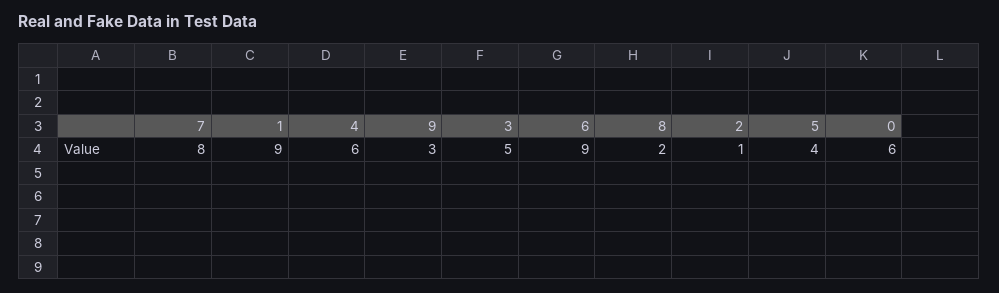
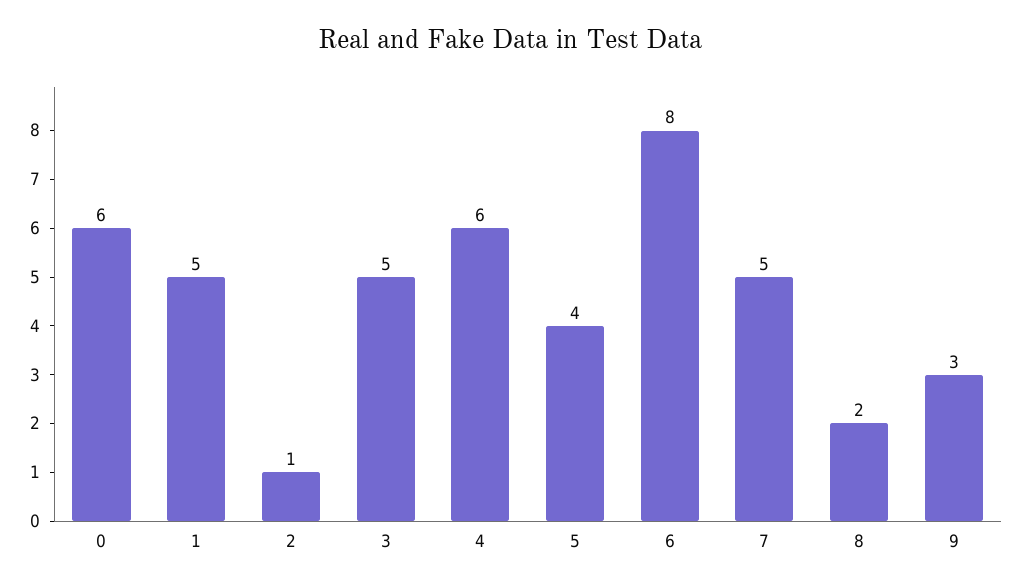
7: 8 -> 5
1: 9 -> 5
6: 9 -> 8

